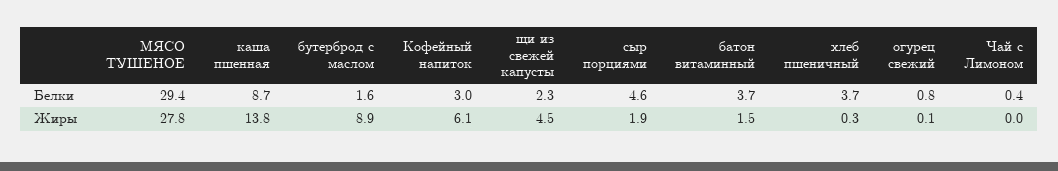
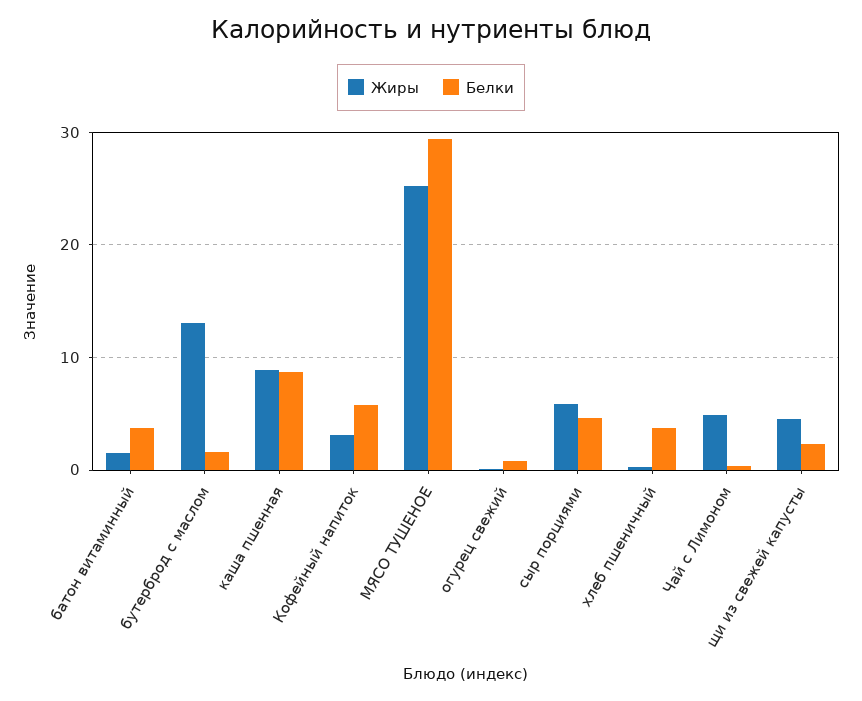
Белки, Кофейный напиток: 3 -> 6
Жиры, МЯСО ТУШЕНОЕ: 27.8 -> 25
Жиры, каша пшенная: 13.8 -> 9
Жиры, бутерброд с маслом: 8.9 -> 13
Жиры, Кофейный напиток: 6.1 -> 3
Жиры, сыр порциями: 1.9 -> 6
Жиры, Чай с Лимоном: 0 -> 5

